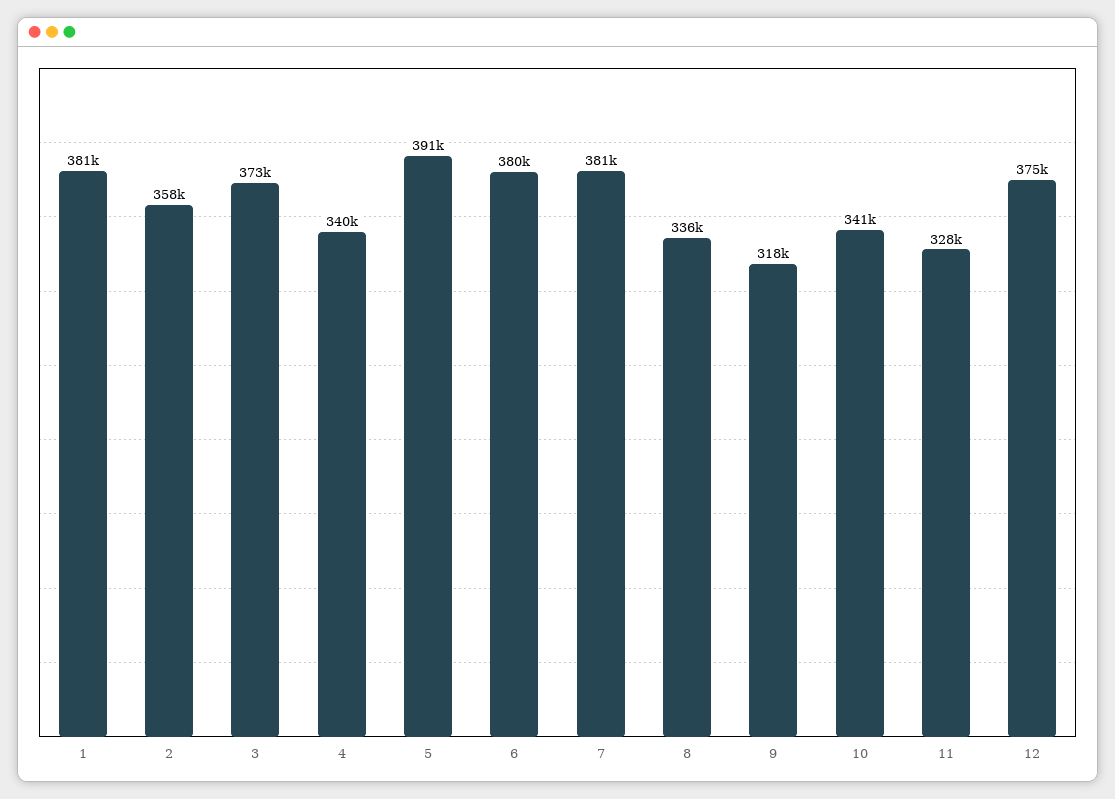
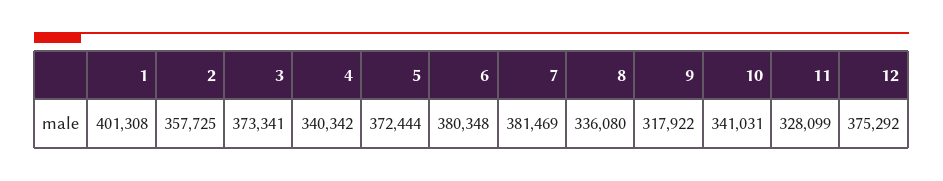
1: 381000 -> 401308
5: 391000 -> 372444

